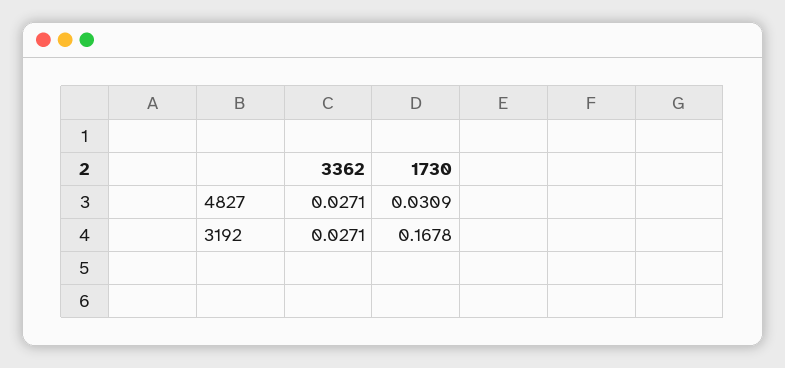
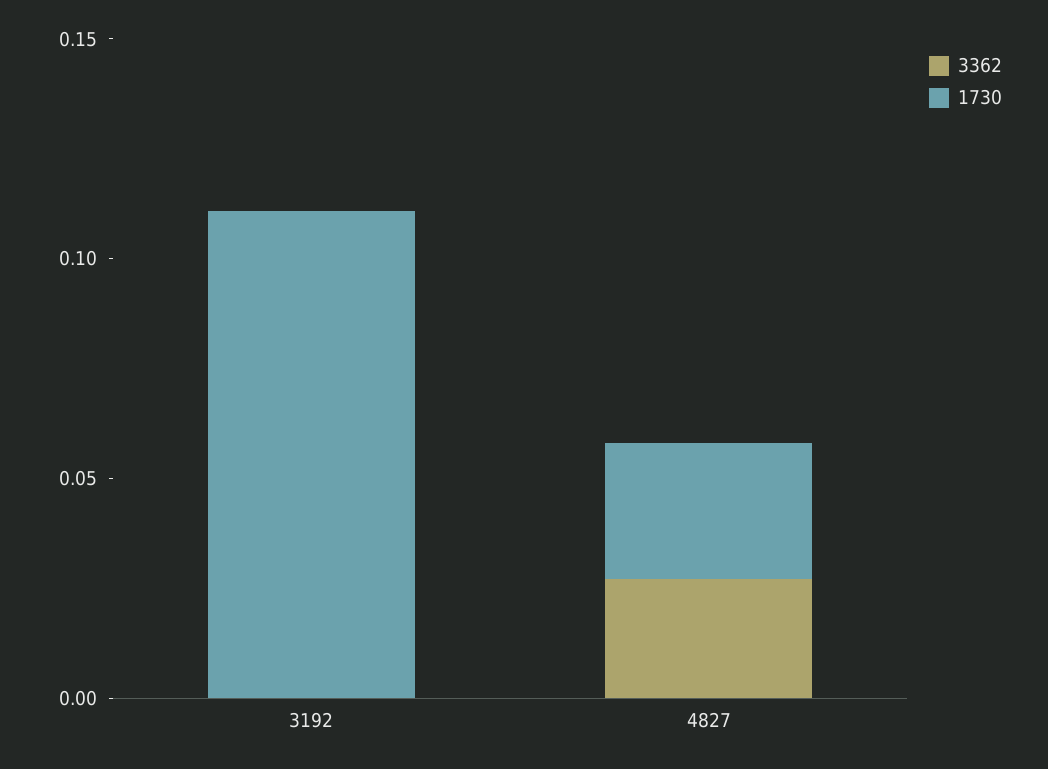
3362, 3192: 0.0271 -> 0
1730, 3192: 0.1678 -> 0.11

